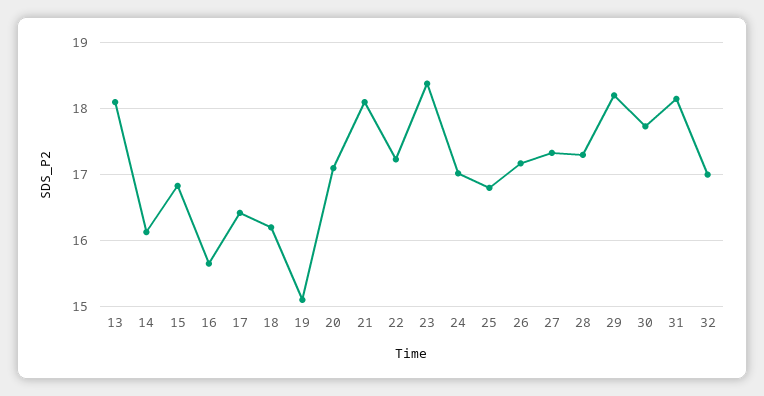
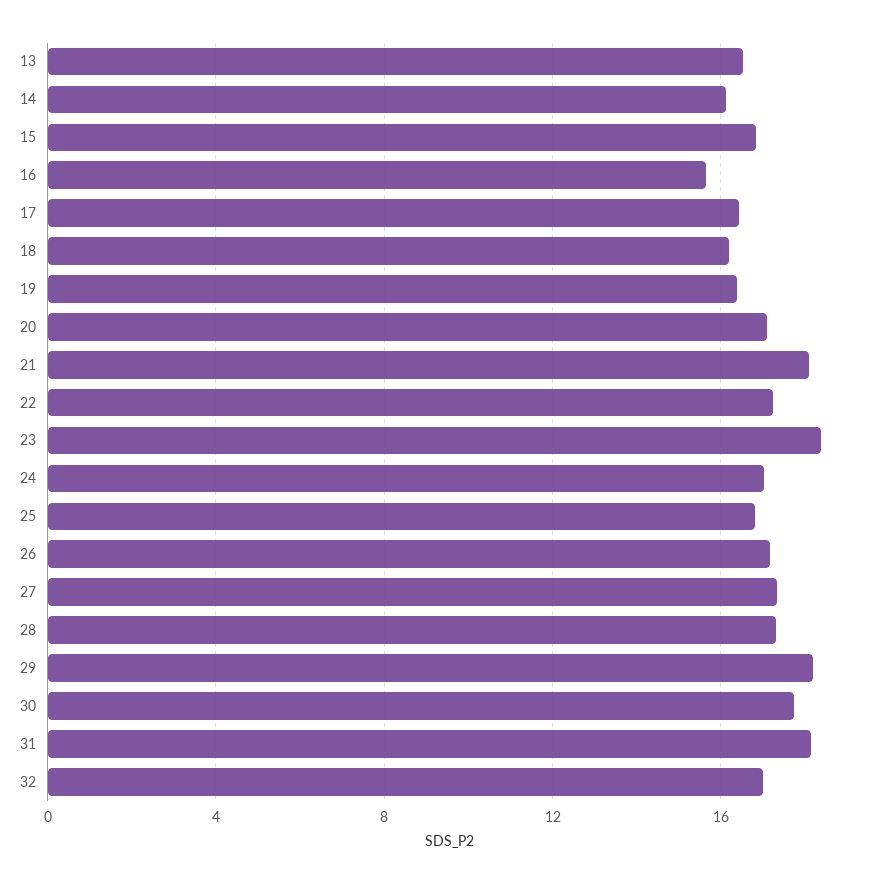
13: 18.1 -> 16.5
19: 15.1 -> 16.5

